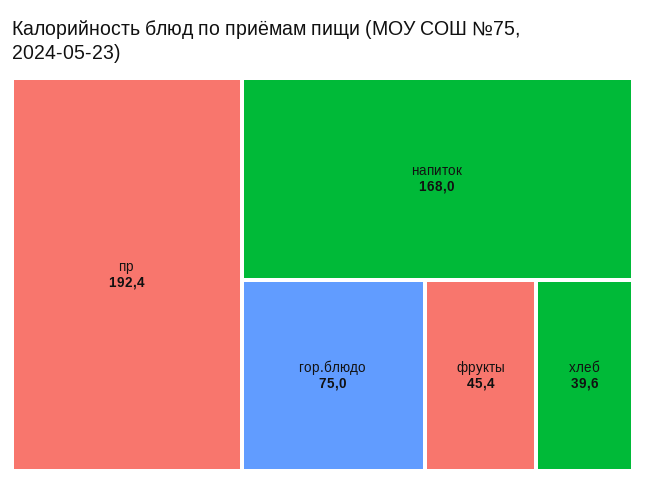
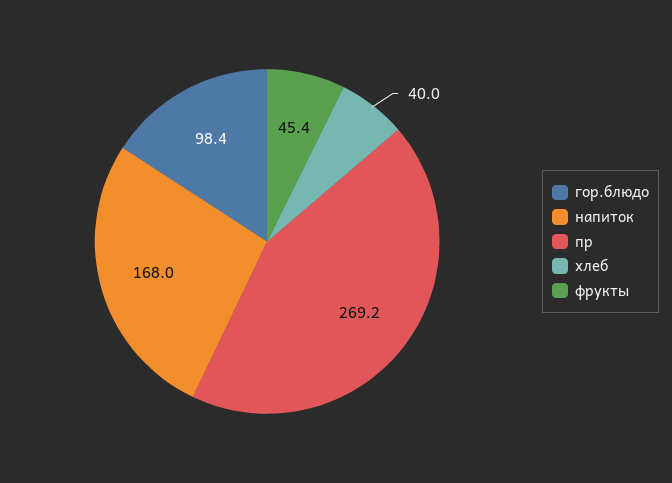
пр: 192.4 -> 269.2
гор.блюдо: 75 -> 98.4
хлеб: 39.6 -> 40

